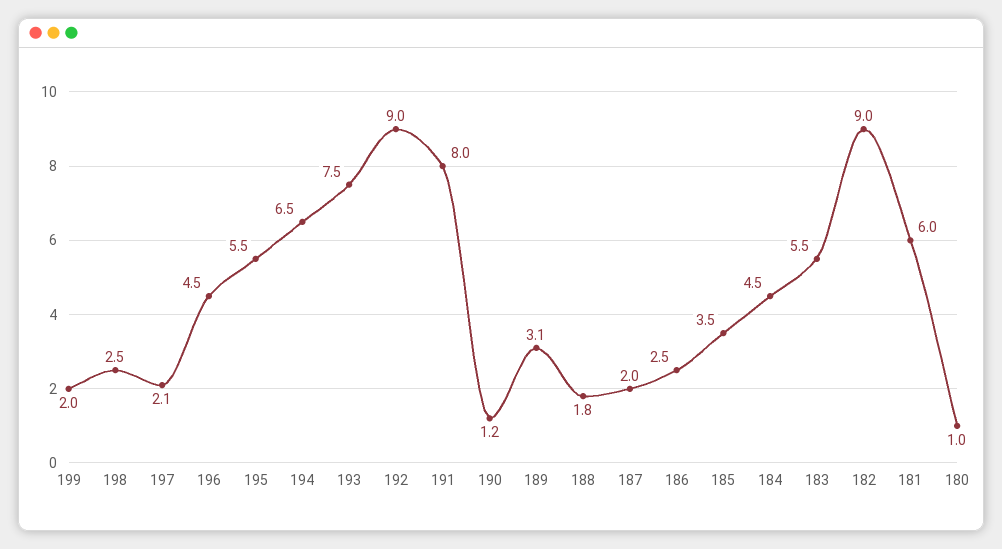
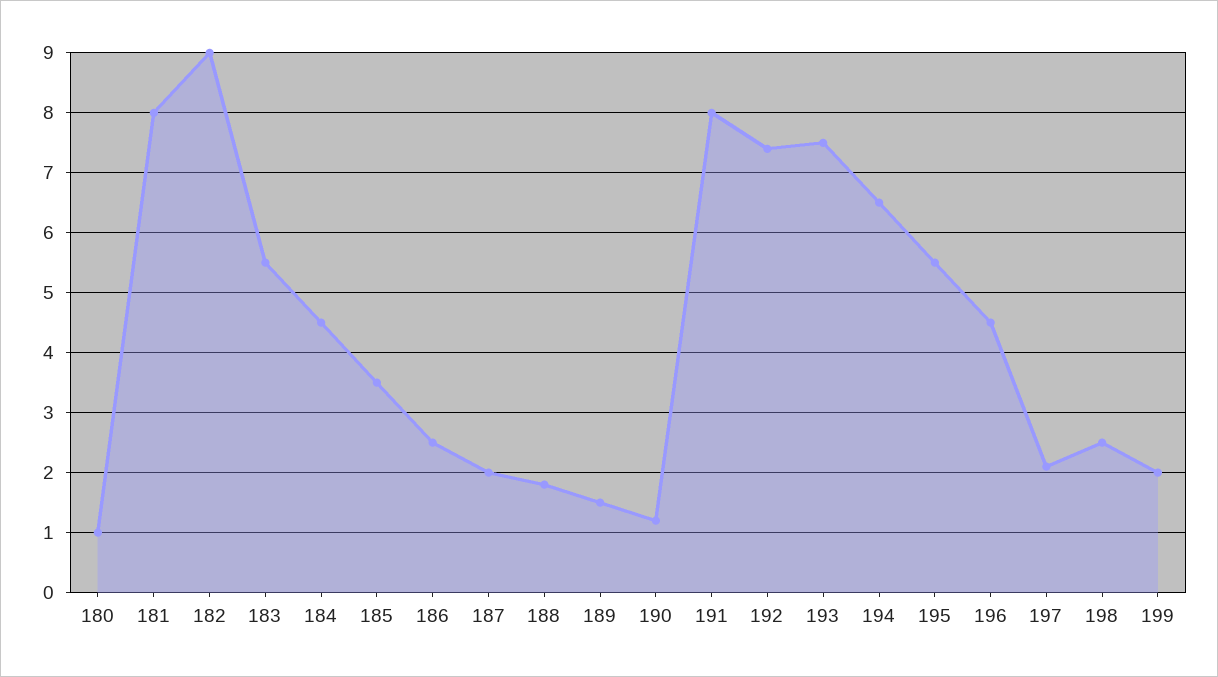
192: 9 -> 7.5
189: 3.1 -> 1.5
181: 6 -> 8

